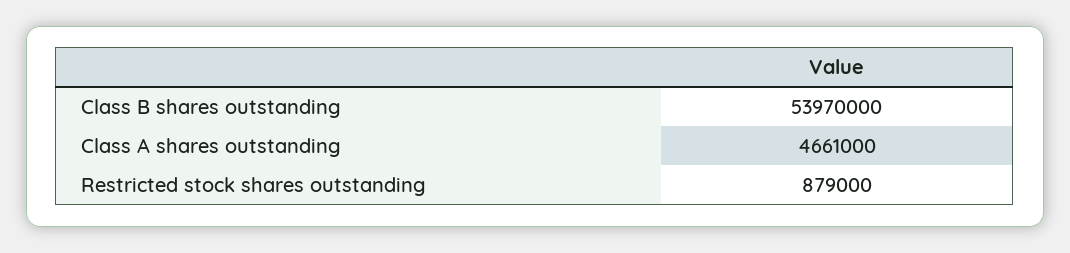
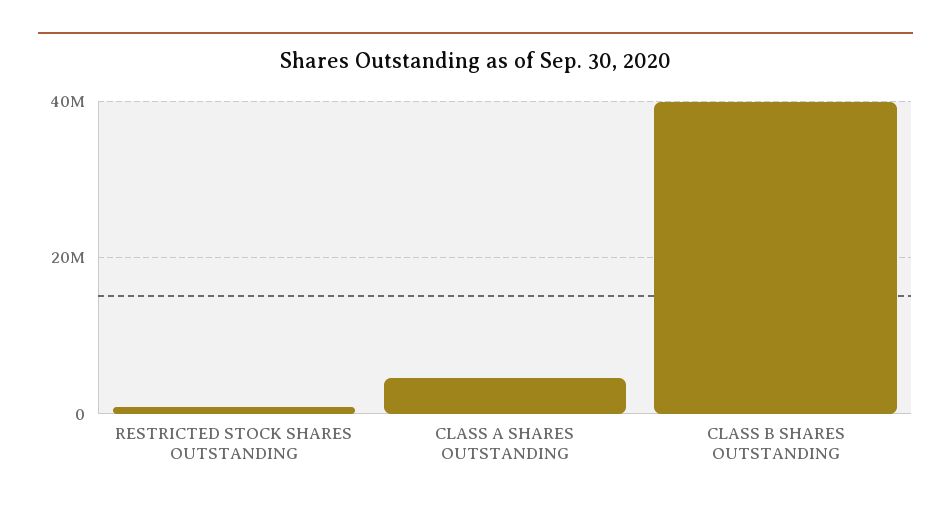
Class B shares outstanding: 53970000 -> 40000000

